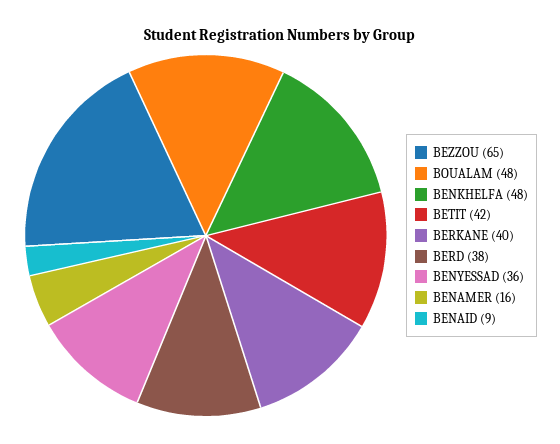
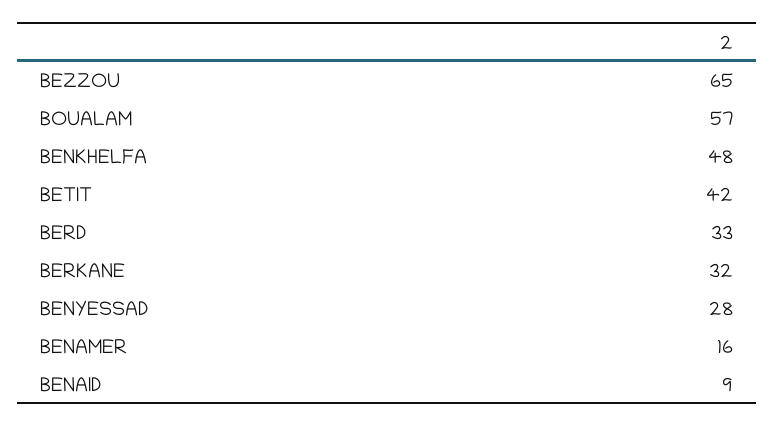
BOUALAM: 48 -> 57
BERKANE: 40 -> 32
BERD: 38 -> 33
BENYESSAD: 36 -> 28

